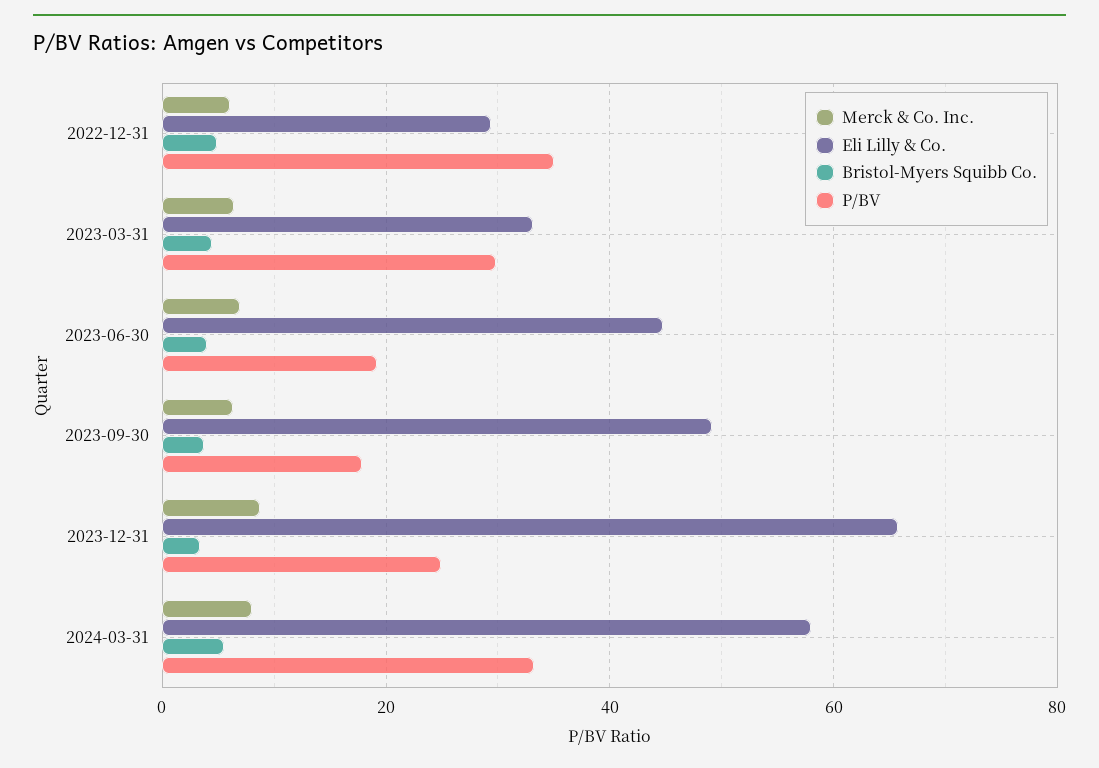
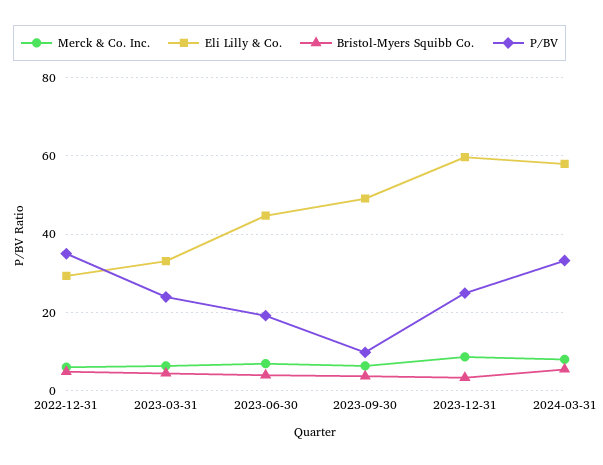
P/BV, 2023-03-31: 30 -> 24
P/BV, 2023-09-30: 18 -> 10
Eli Lilly & Co., 2023-12-31: 66 -> 60

